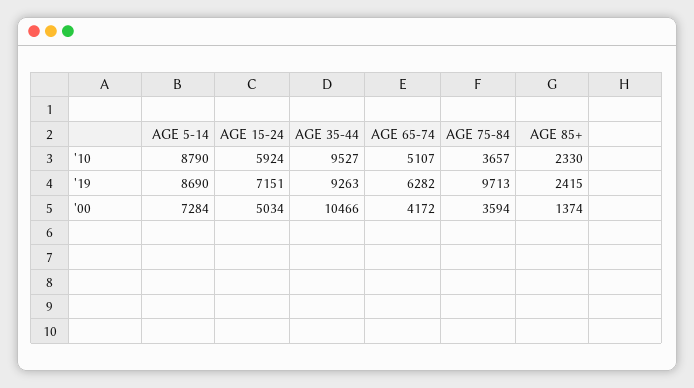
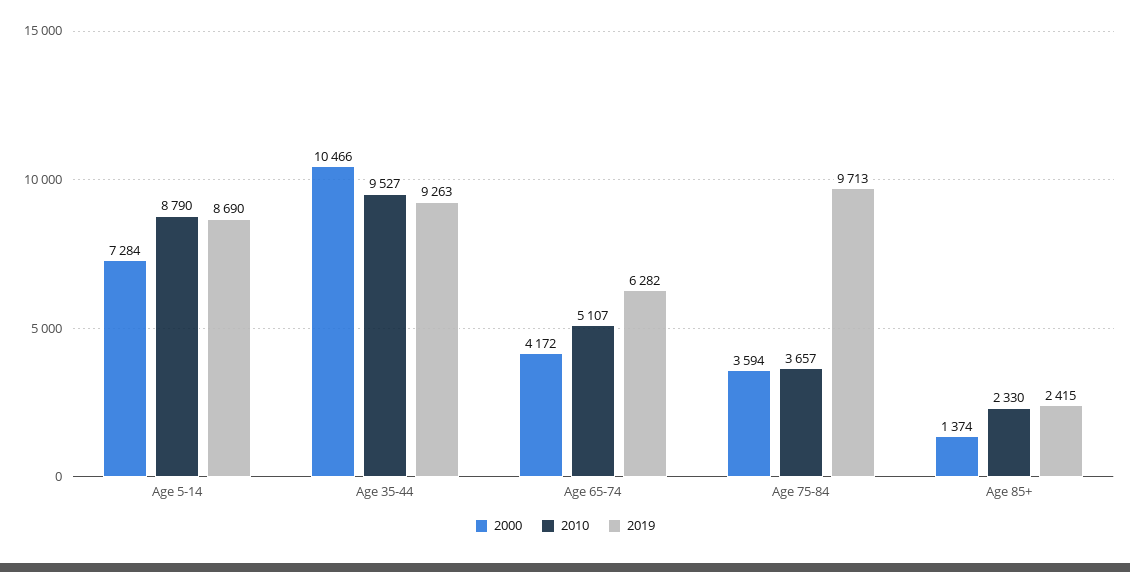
'10, AGE 15-24: 5924 -> none
'19, AGE 15-24: 7151 -> none
'00, AGE 15-24: 5034 -> none

